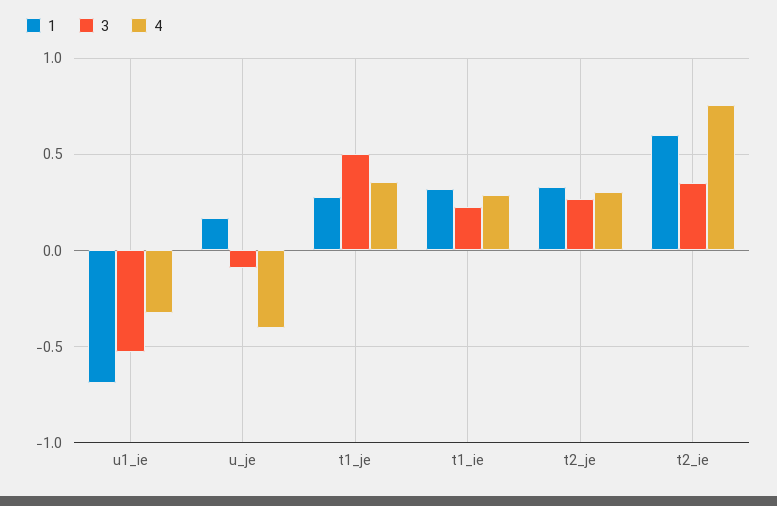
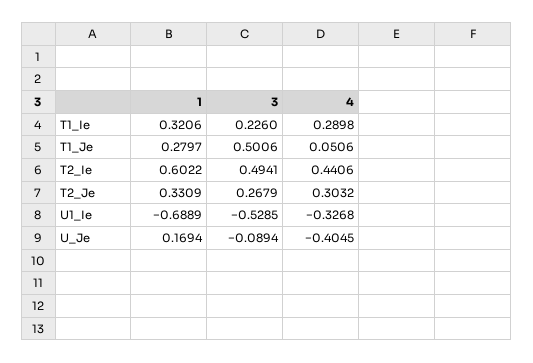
4, t1_je: 0.35 -> 0.0506
3, t2_ie: 0.35 -> 0.4941
4, t2_ie: 0.75 -> 0.4406

